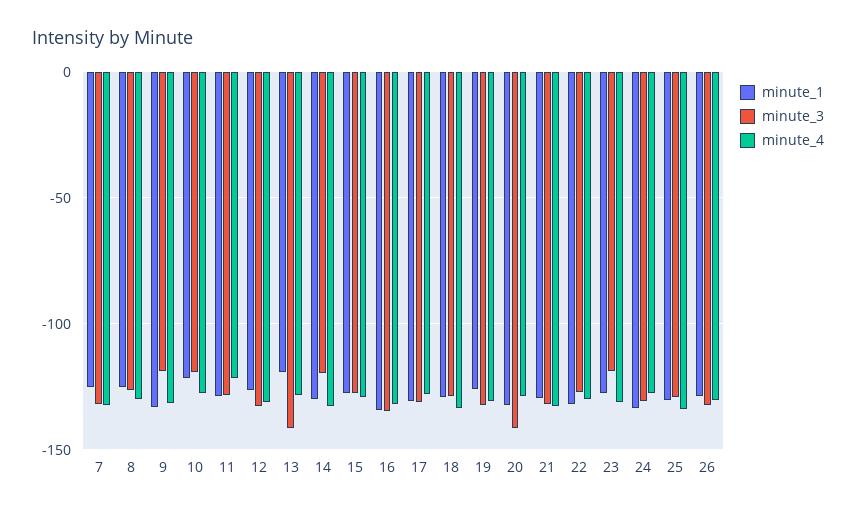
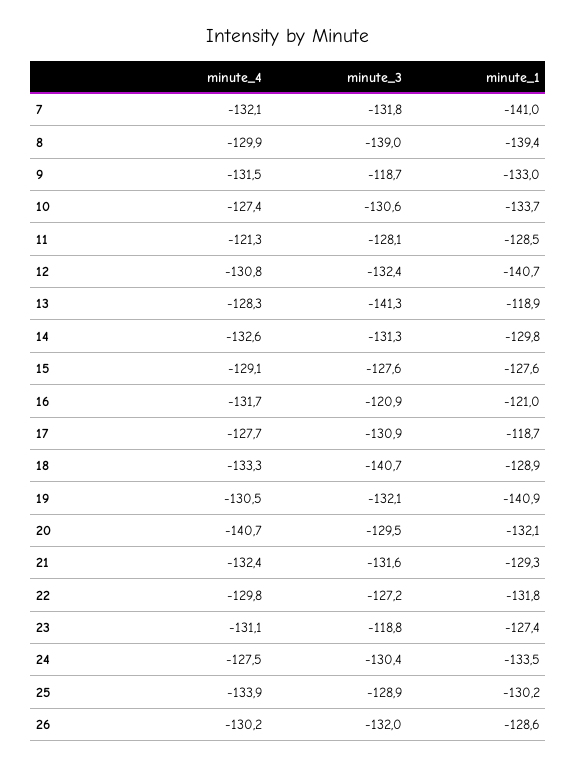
minute_1, 7: -125 -> -141
minute_1, 8: -125 -> -139.4
minute_3, 8: -125 -> -139
minute_1, 10: -120 -> -133.7
minute_3, 10: -120 -> -130.6
minute_1, 12: -125 -> -140.7
minute_3, 14: -120 -> -131.3
minute_1, 16: -135 -> -121
minute_3, 16: -135 -> -120.9
minute_1, 17: -130 -> -118.7
minute_3, 18: -130 -> -140.7
minute_1, 19: -125 -> -140.9
minute_3, 20: -140 -> -129.5
minute_4, 20: -130 -> -140.7

